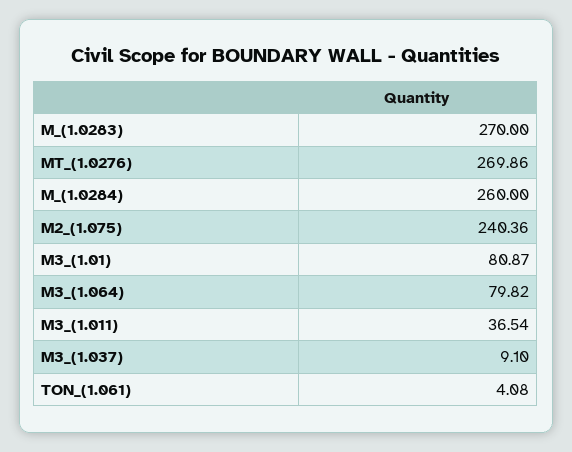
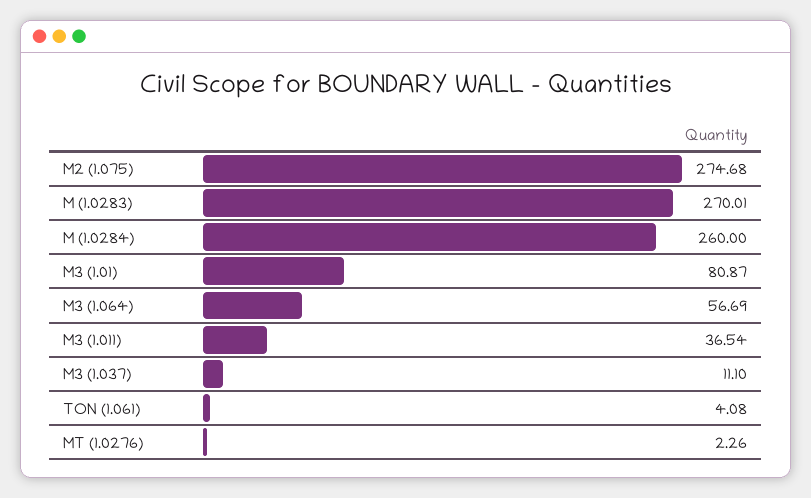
M_(1.0283): 270 -> 270.01
MT_(1.0276): 269.86 -> 2.26
M2_(1.075): 240.36 -> 274.68
M3_(1.064): 79.82 -> 56.69
M3_(1.037): 9.1 -> 11.1

